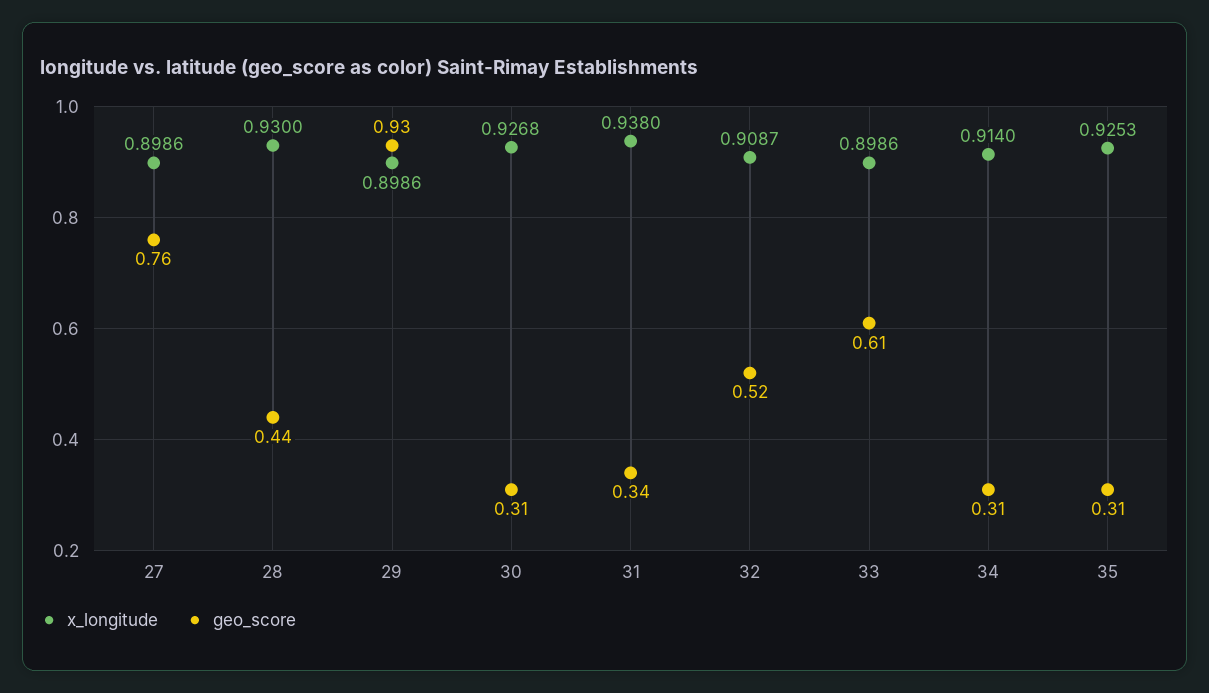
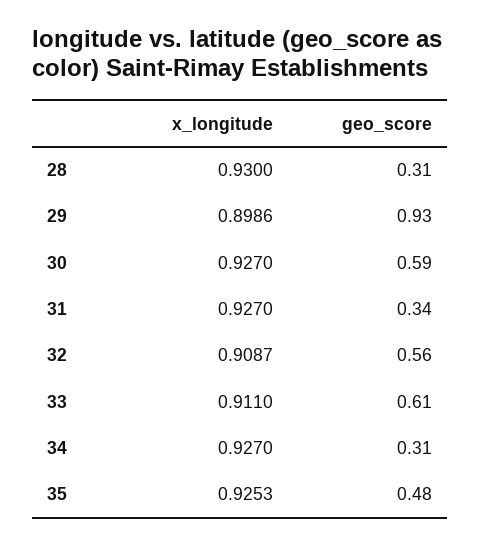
x_longitude, 27: 0.8986 -> none
geo_score, 27: 0.76 -> none
geo_score, 28: 0.44 -> 0.31
x_longitude, 30: 0.9268 -> 0.927
geo_score, 30: 0.31 -> 0.59
x_longitude, 31: 0.938 -> 0.927
geo_score, 32: 0.52 -> 0.56
x_longitude, 33: 0.8986 -> 0.911
x_longitude, 34: 0.914 -> 0.927
geo_score, 35: 0.31 -> 0.48

